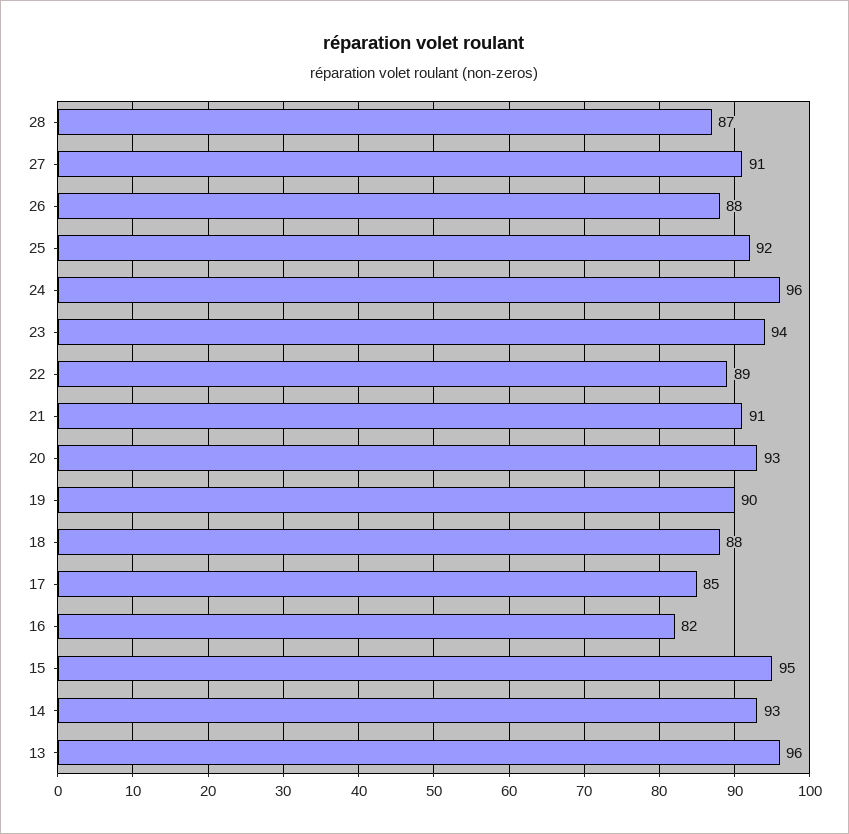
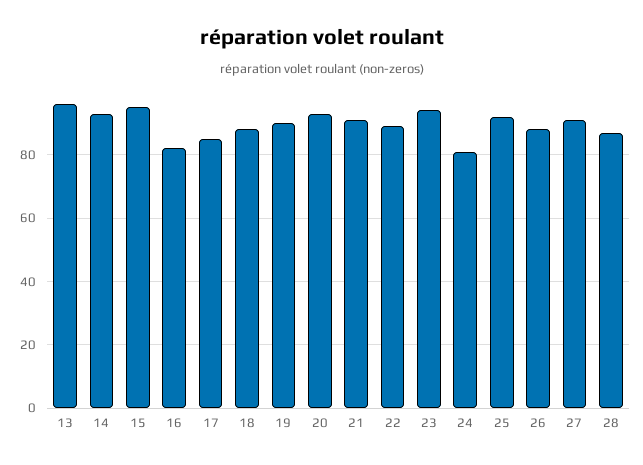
24: 96 -> 80

